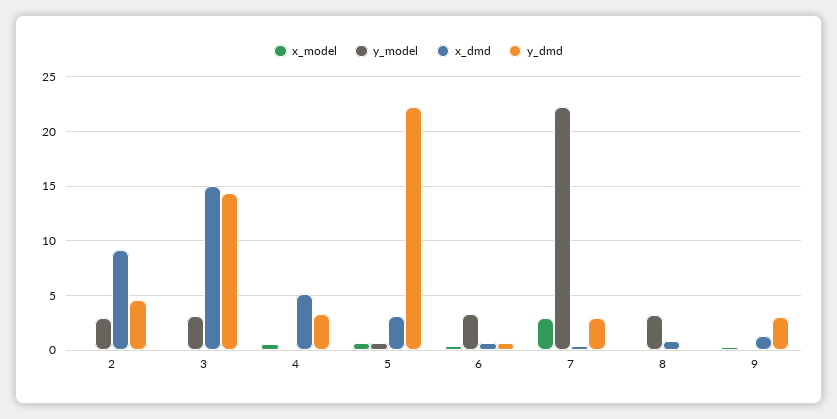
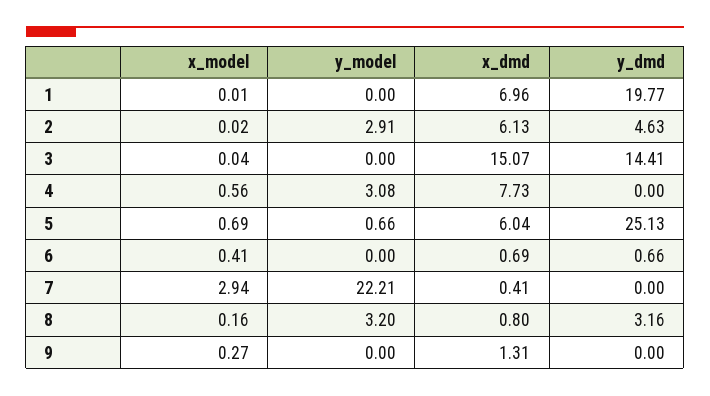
x_dmd, 2: 9 -> 6.13
y_model, 3: 3 -> 0
y_model, 4: 0 -> 3.08
x_dmd, 4: 5 -> 7.73
y_dmd, 4: 3 -> 0
x_dmd, 5: 3 -> 6.04
y_dmd, 5: 22 -> 25.13
y_model, 6: 3 -> 0
y_dmd, 7: 3 -> 0
y_dmd, 8: 0 -> 3.16
y_dmd, 9: 3 -> 0
x_model, 1: none -> 0.01
y_model, 1: none -> 0
x_dmd, 1: none -> 6.96
y_dmd, 1: none -> 19.77

